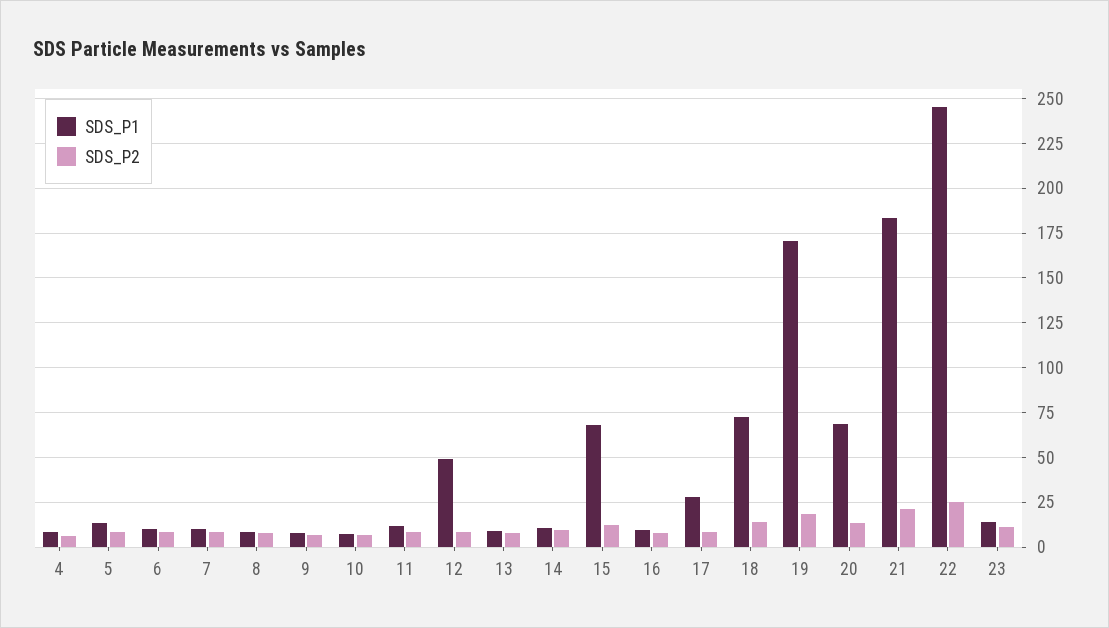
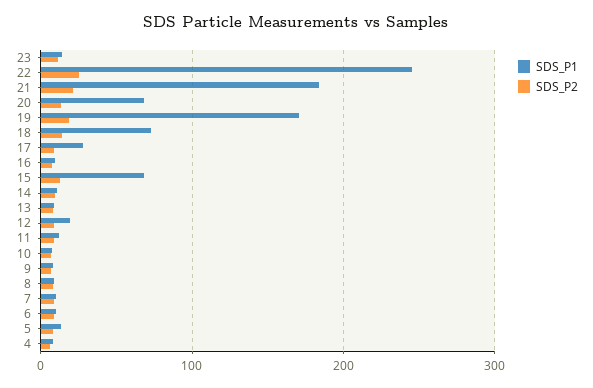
SDS_P1, 12: 50 -> 20

